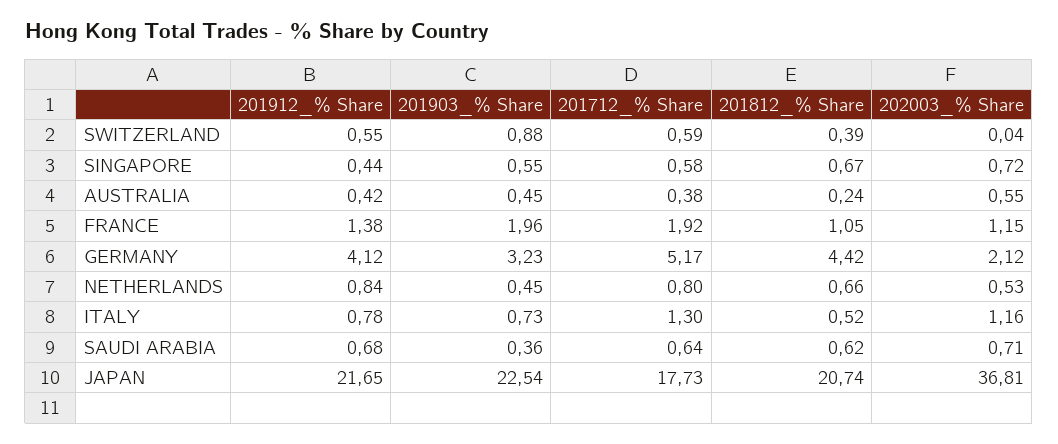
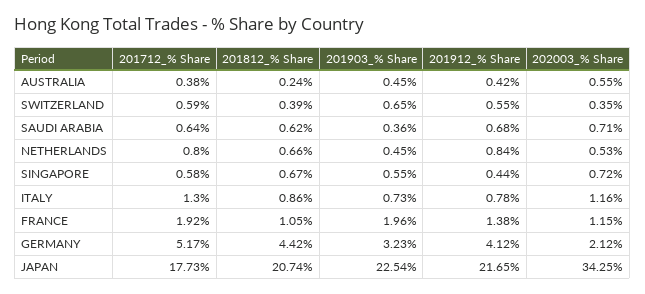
201903_% Share, SWITZERLAND: 0.88 -> 0.65
202003_% Share, SWITZERLAND: 0.04 -> 0.35
201812_% Share, ITALY: 0.52 -> 0.86
202003_% Share, JAPAN: 36.81 -> 34.25

